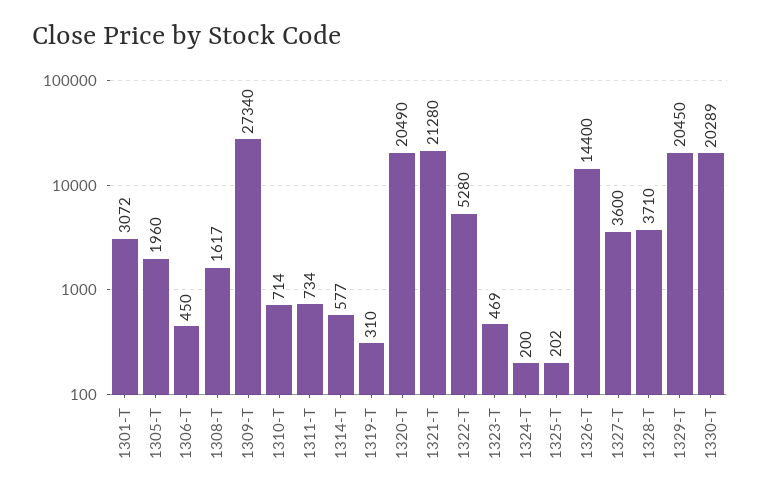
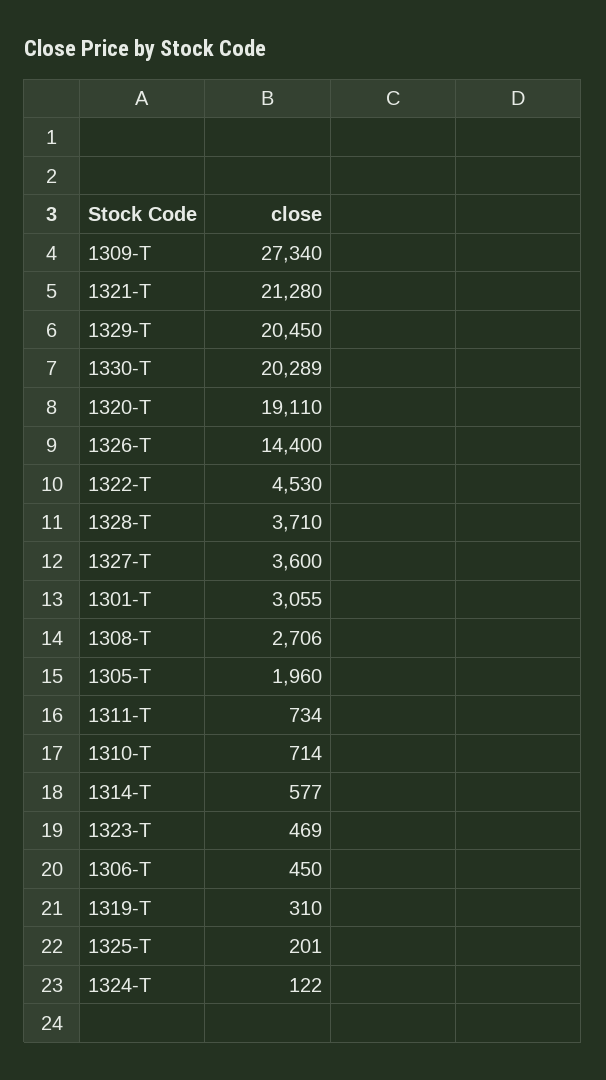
1301-T: 3072 -> 3055
1308-T: 1617 -> 2706
1320-T: 20490 -> 19110
1322-T: 5280 -> 4530
1324-T: 200 -> 122
1325-T: 202 -> 201

